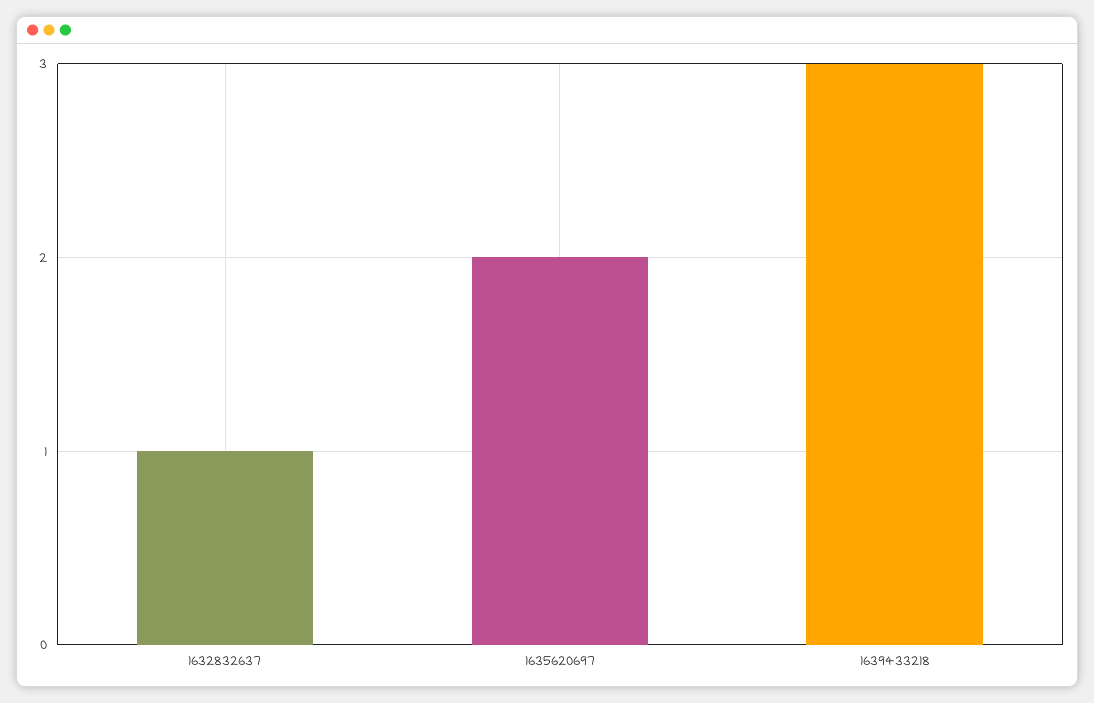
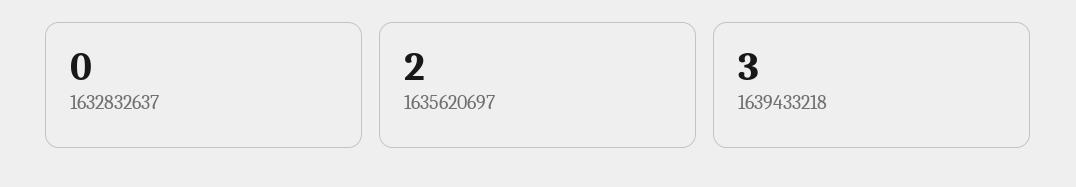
1632832637: 1 -> 0

